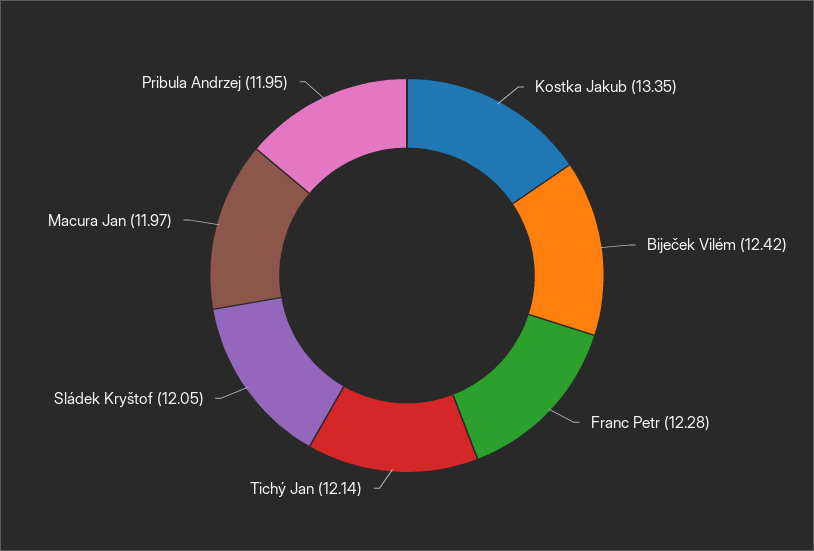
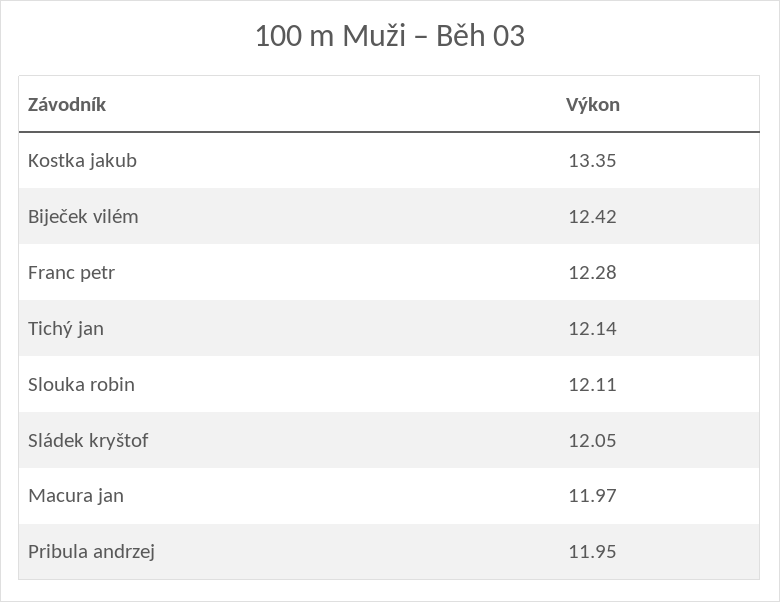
Slouka robin: none -> 12.11

